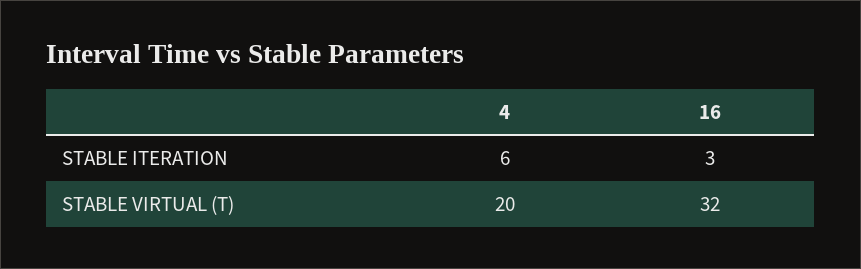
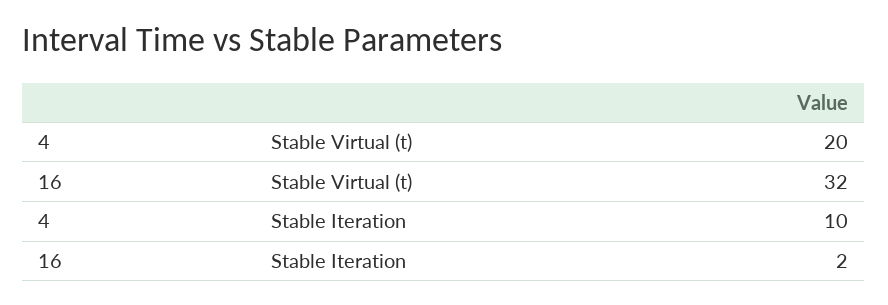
4, STABLE ITERATION: 6 -> 10
16, STABLE ITERATION: 3 -> 2

